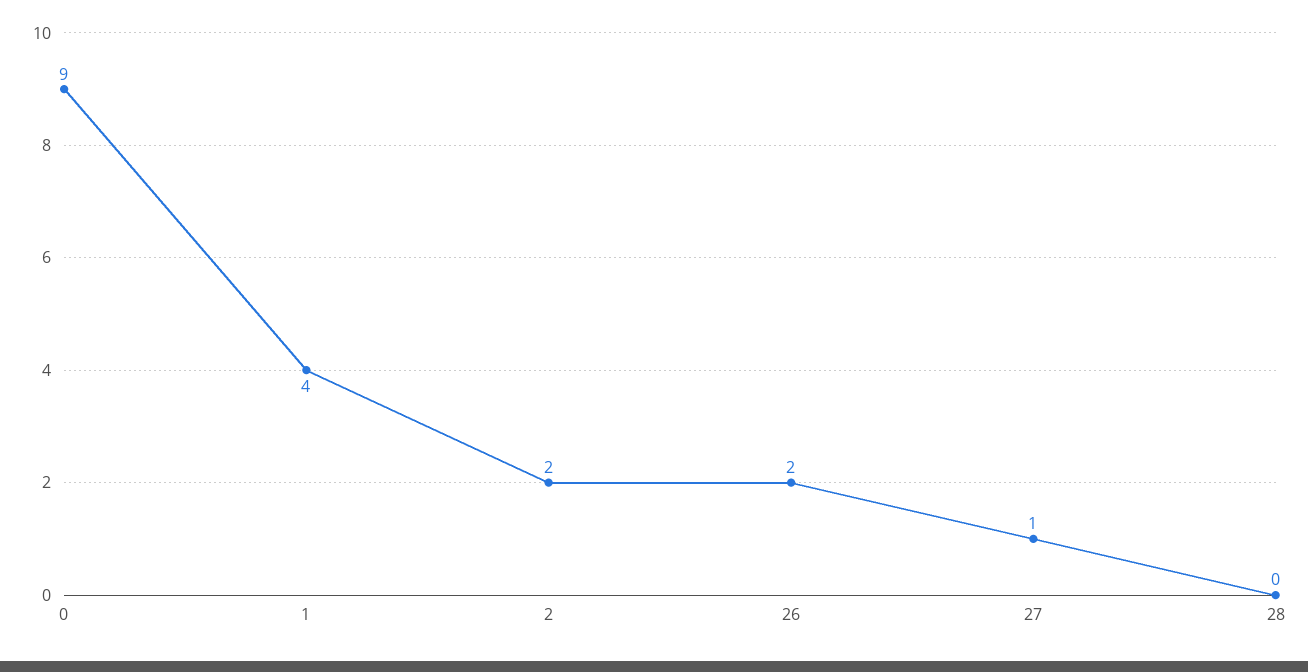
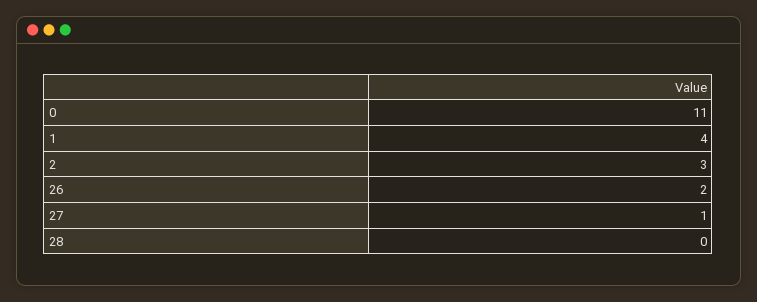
0: 9 -> 11
2: 2 -> 3

